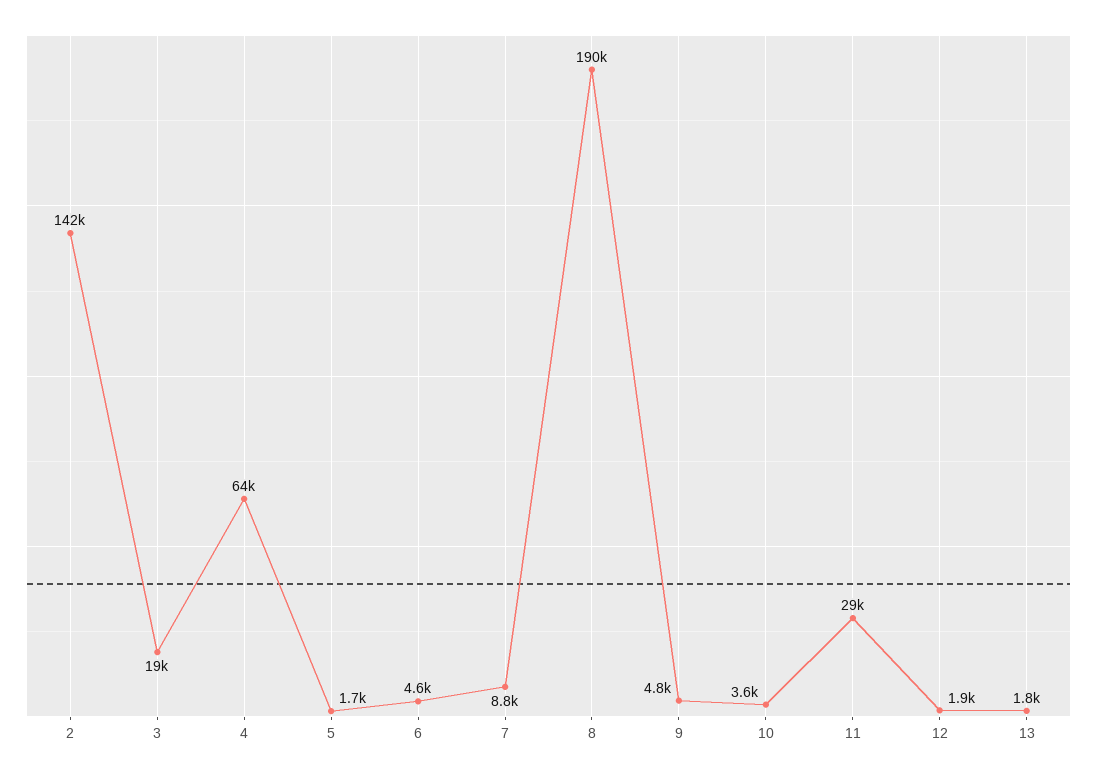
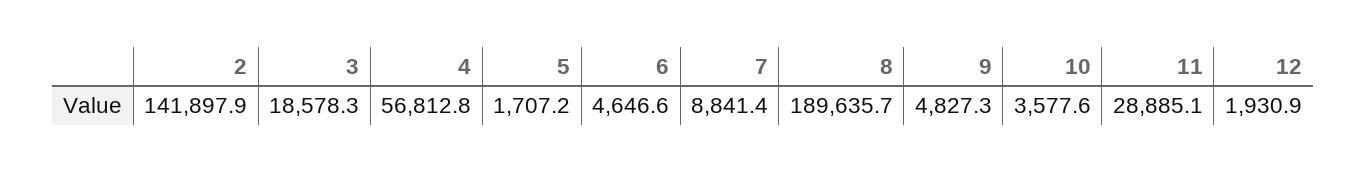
4: 64000 -> 56812.8
13: 1800 -> none

